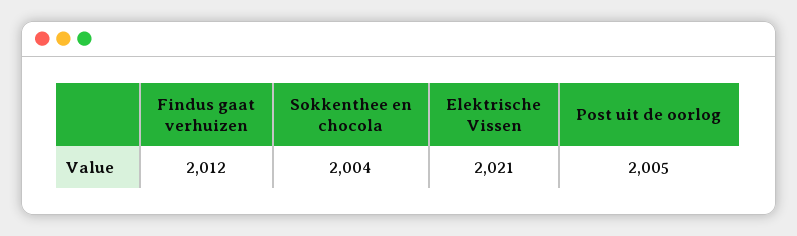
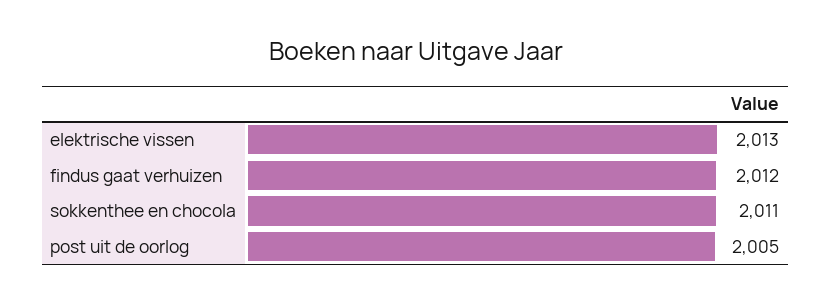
Sokkenthee en chocola: 2004 -> 2011
Elektrische Vissen: 2021 -> 2013

